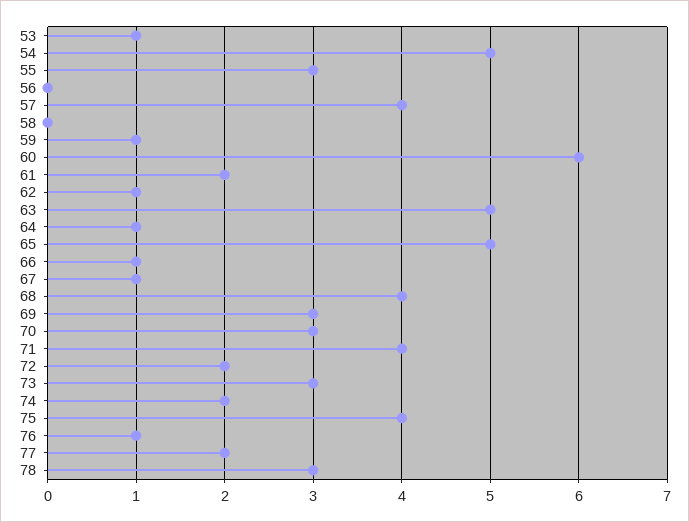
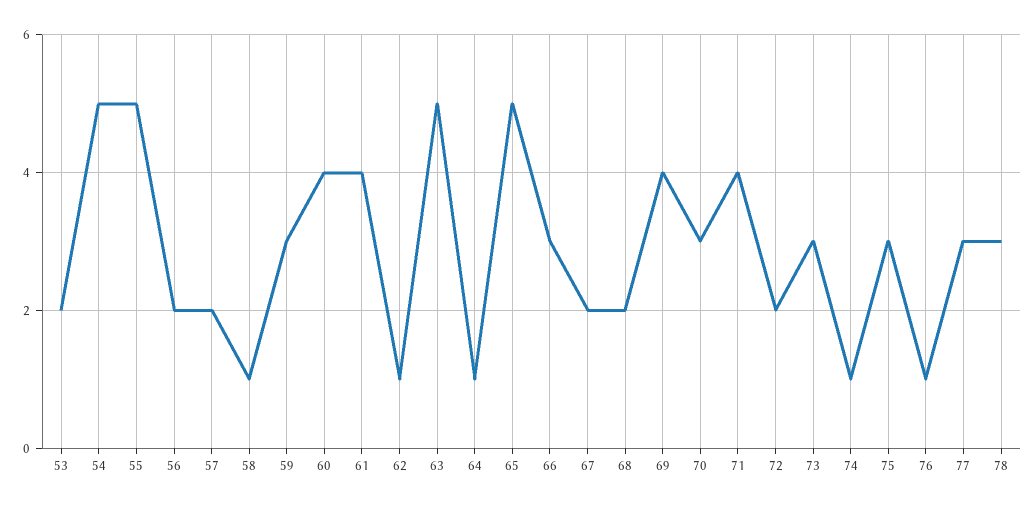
53: 1 -> 2
55: 3 -> 5
56: 0 -> 2
57: 4 -> 2
58: 0 -> 1
59: 1 -> 3
60: 6 -> 4
61: 2 -> 4
66: 1 -> 3
67: 1 -> 2
68: 4 -> 2
69: 3 -> 4
74: 2 -> 1
75: 4 -> 3
77: 2 -> 3

